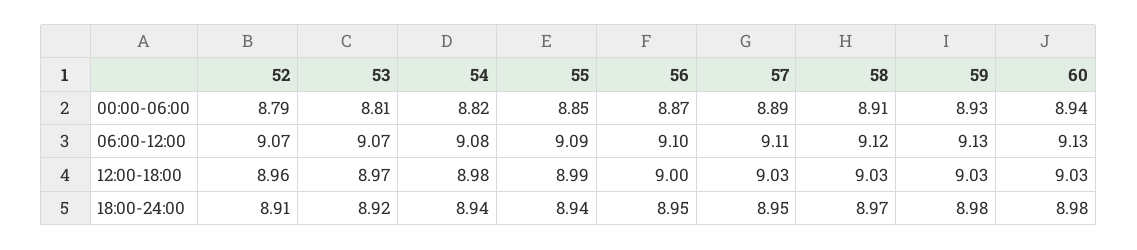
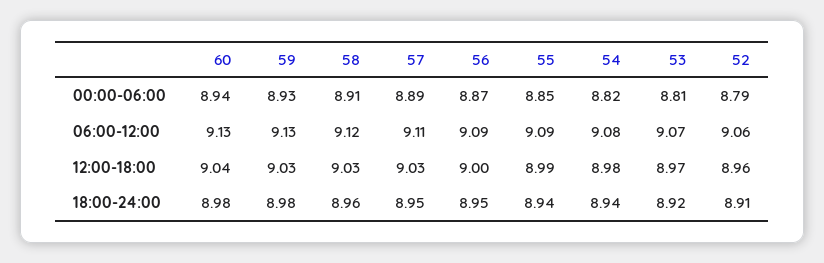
52, 06:00-12:00: 9.07 -> 9.06
56, 06:00-12:00: 9.1 -> 9.09
60, 12:00-18:00: 9.03 -> 9.04
58, 18:00-24:00: 8.97 -> 8.96

